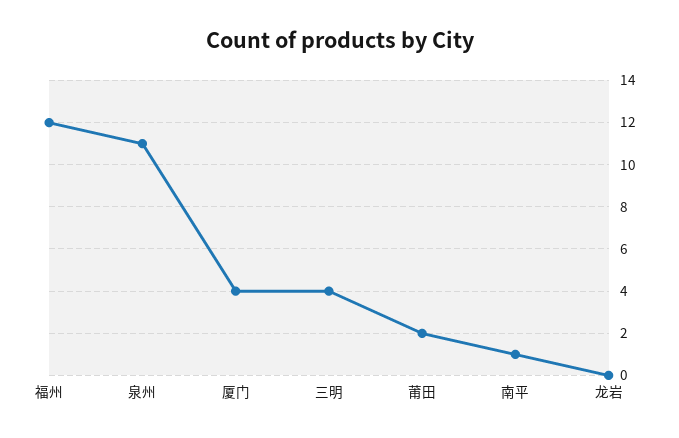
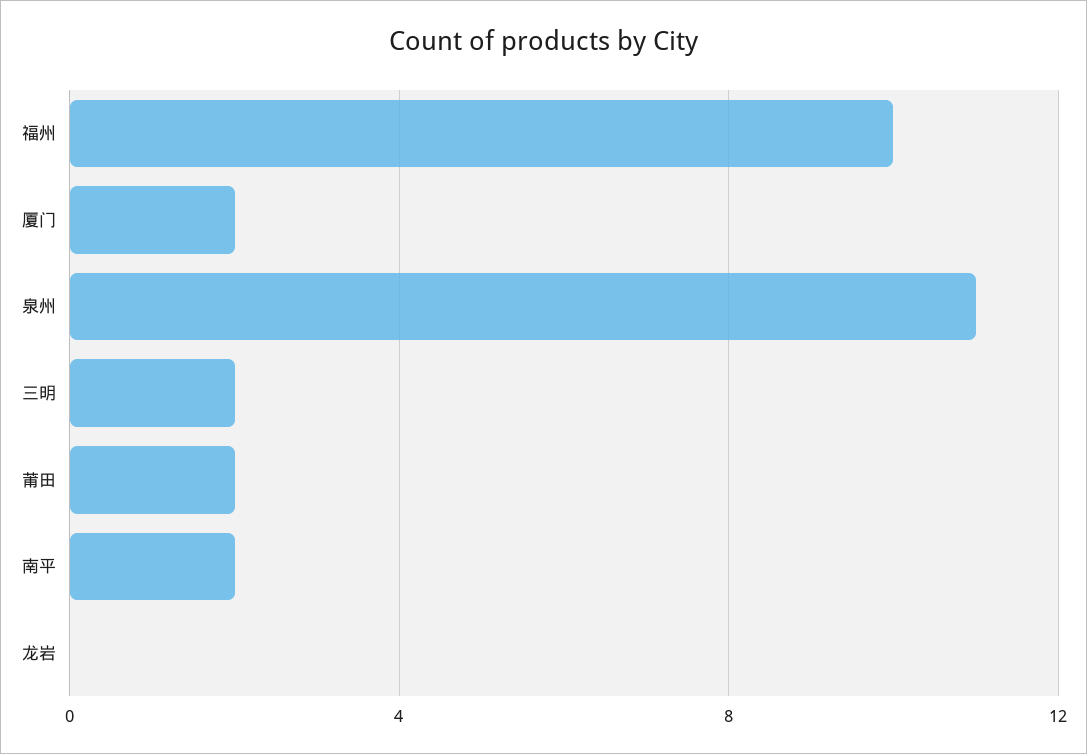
福州: 12 -> 10
厦门: 4 -> 2
三明: 4 -> 2
南平: 1 -> 2

